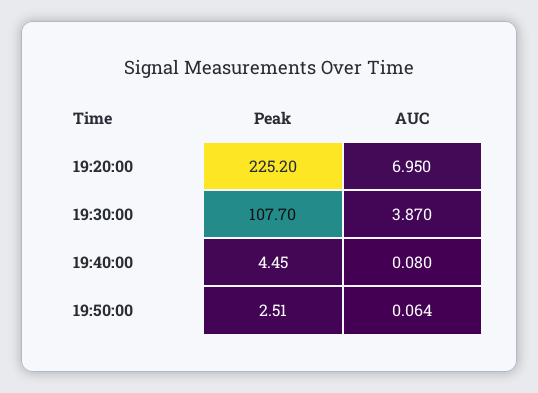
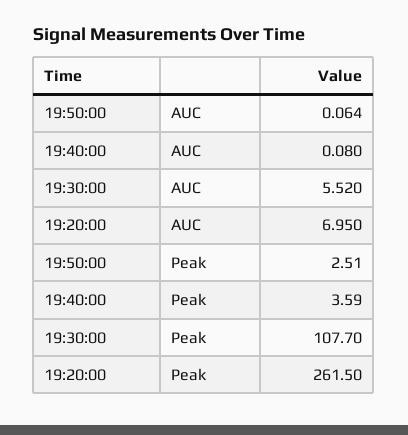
Peak, 19:20:00: 225.2 -> 261.5
AUC, 19:30:00: 3.87 -> 5.52
Peak, 19:40:00: 4.45 -> 3.59

